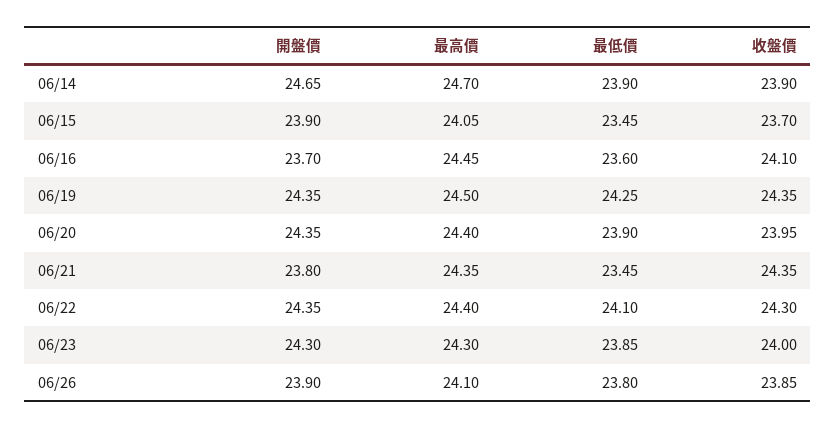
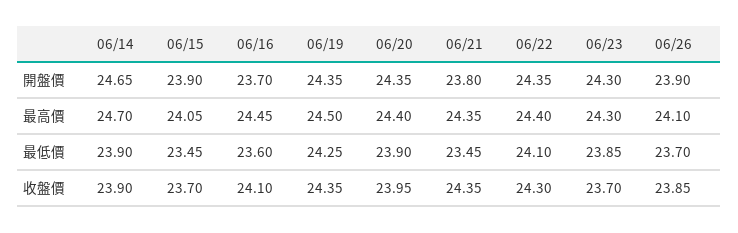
收盤價, 06/23: 24 -> 23.7
最低價, 06/26: 23.8 -> 23.7

